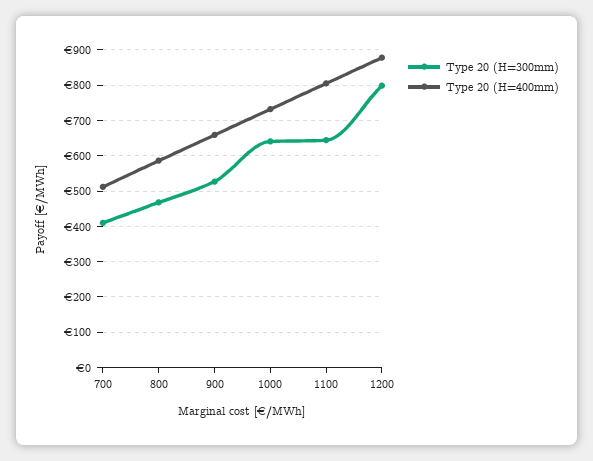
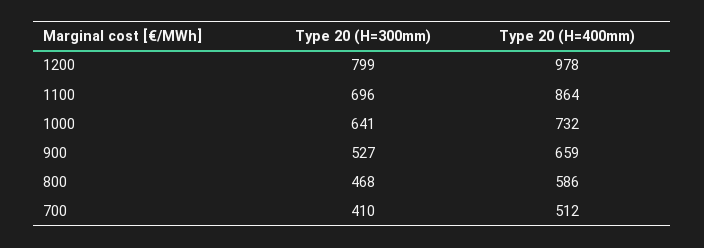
Type 20 (H=300mm), 1100: 640 -> 696
Type 20 (H=400mm), 1100: 800 -> 864
Type 20 (H=400mm), 1200: 880 -> 978

